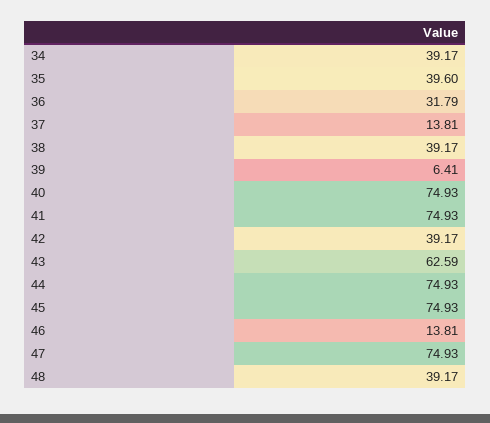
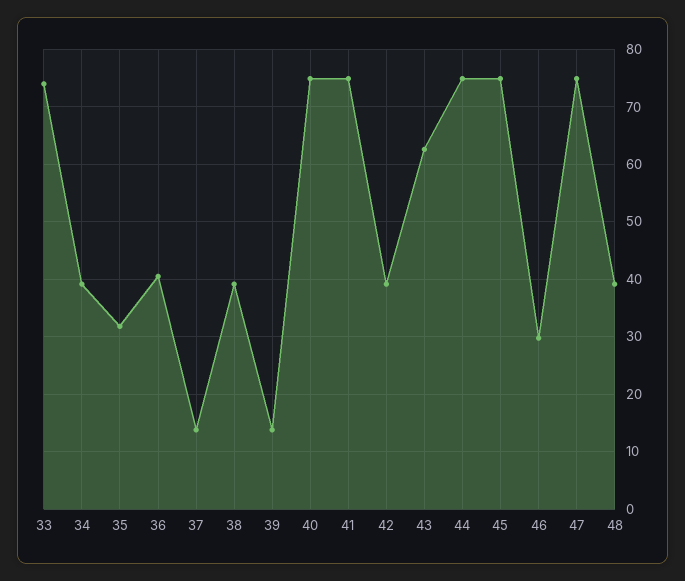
35: 39.6 -> 32
36: 31.79 -> 40
39: 6.41 -> 14
46: 13.81 -> 30
33: none -> 74

